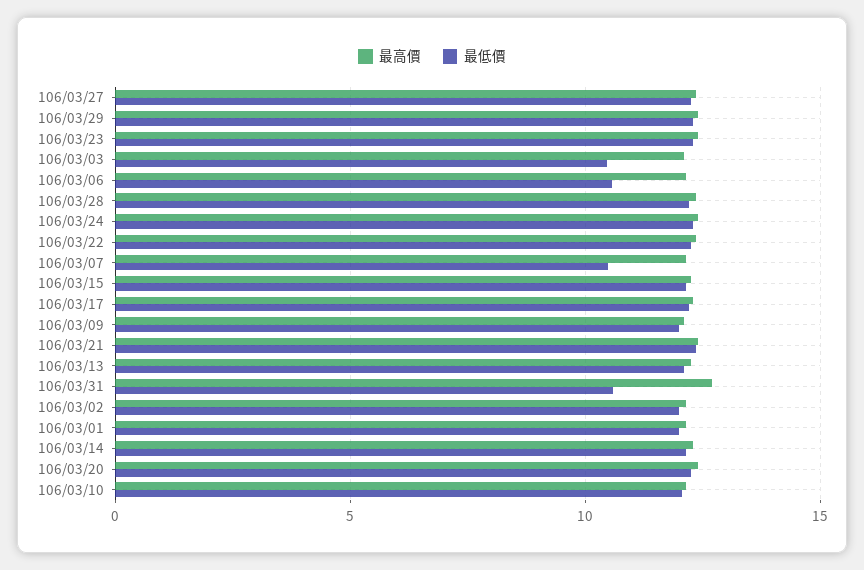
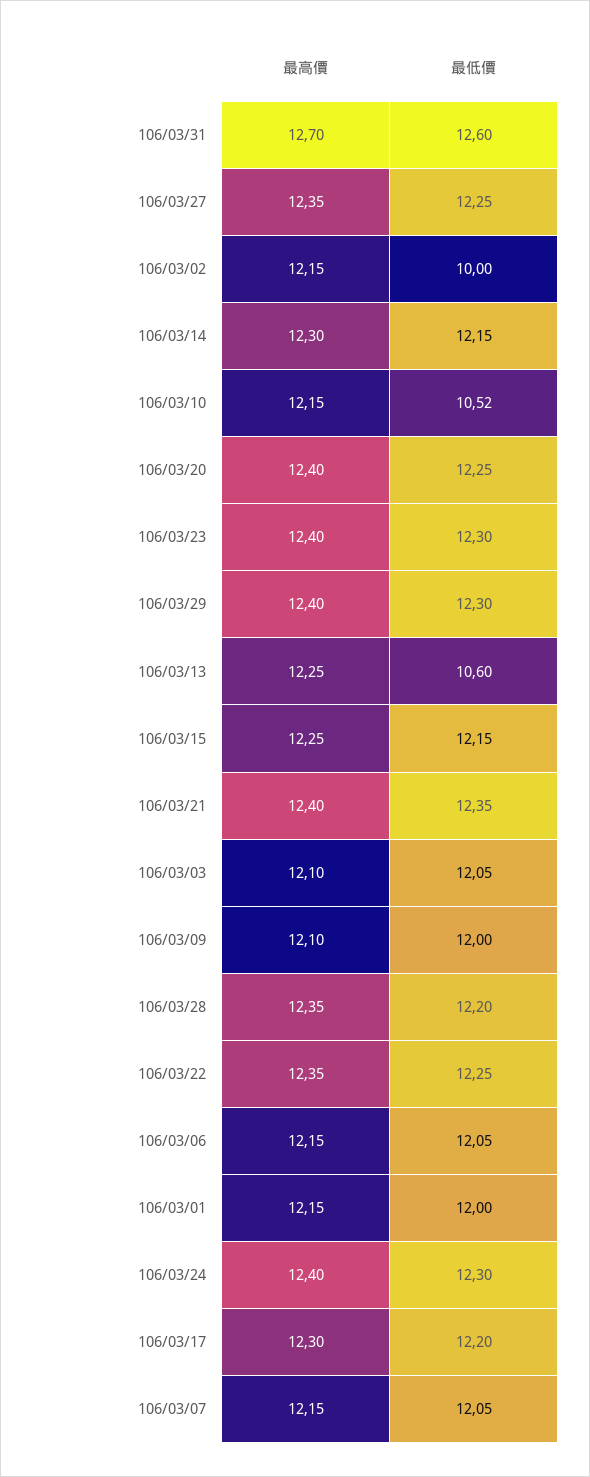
最低價, 106/03/03: 10.5 -> 12.05
最低價, 106/03/06: 10.5 -> 12.05
最低價, 106/03/07: 10.5 -> 12.05
最低價, 106/03/13: 12 -> 10.6
最低價, 106/03/31: 10.5 -> 12.6
最低價, 106/03/02: 12 -> 10
最低價, 106/03/10: 12 -> 10.52

